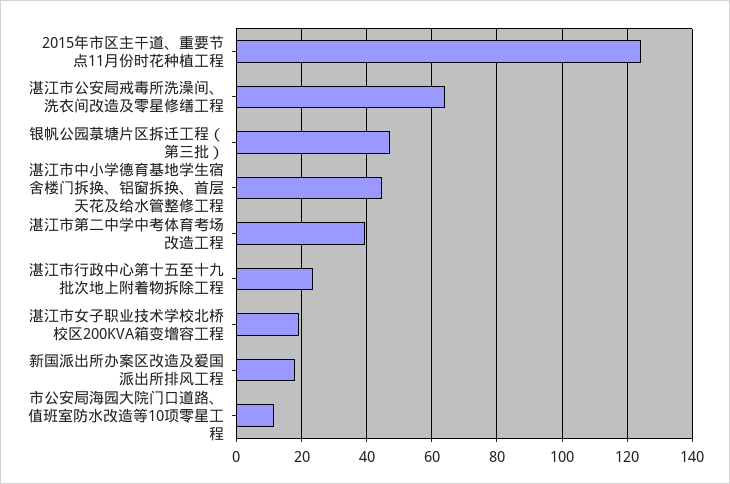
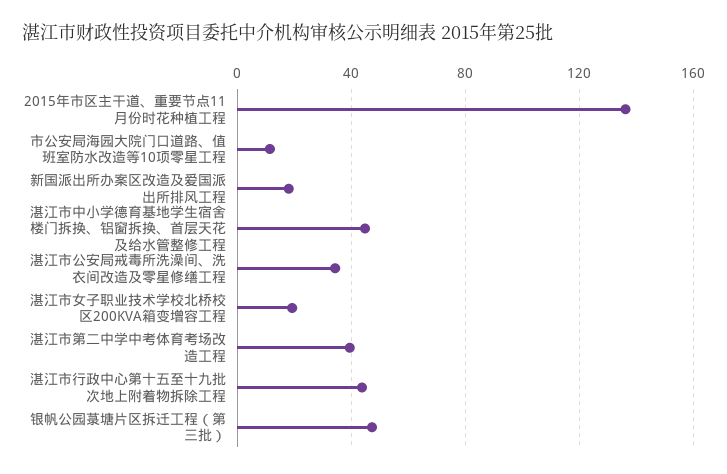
2015年市区主干道、重要节点11月份时花种植工程: 124 -> 135
湛江市公安局戒毒所洗澡间、洗衣间改造及零星修缮工程: 64 -> 35
湛江市行政中心第十五至十九批次地上附着物拆除工程: 24 -> 45

